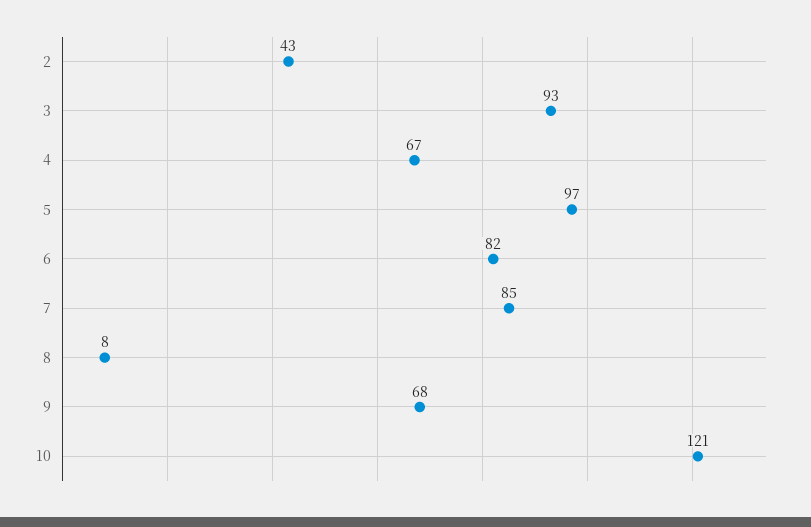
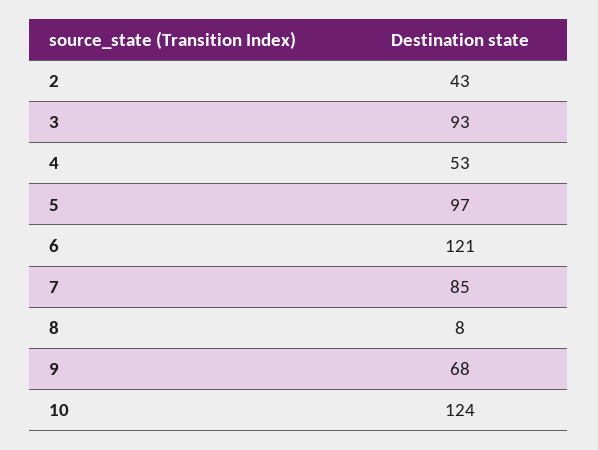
4: 67 -> 53
6: 82 -> 121
10: 121 -> 124

